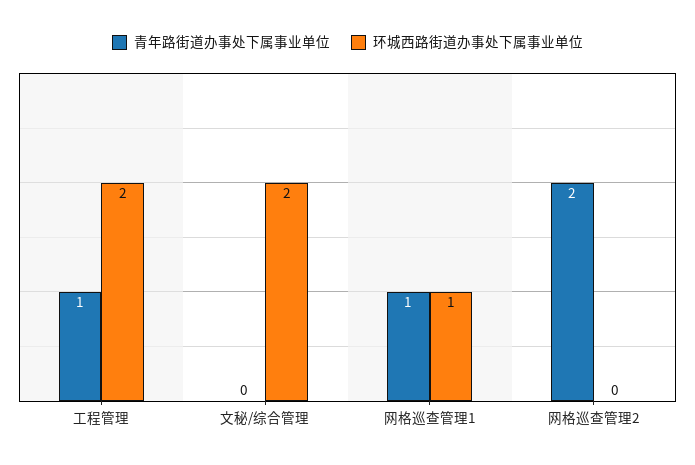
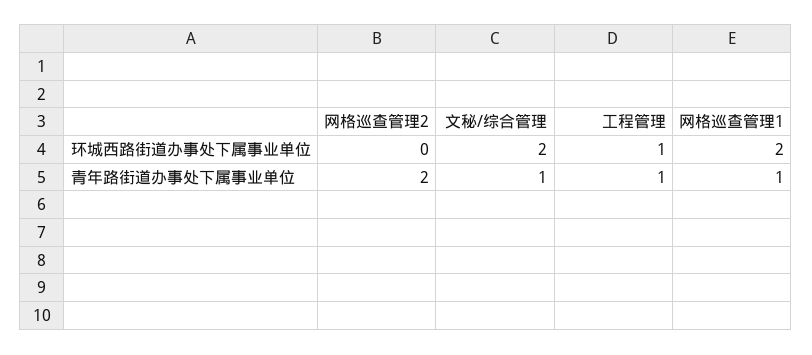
环城西路街道办事处下属事业单位, 工程管理: 2 -> 1
青年路街道办事处下属事业单位, 文秘/综合管理: 0 -> 1
环城西路街道办事处下属事业单位, 网格巡查管理1: 1 -> 2

